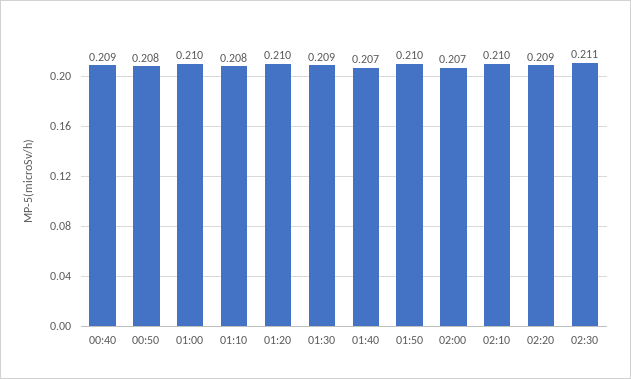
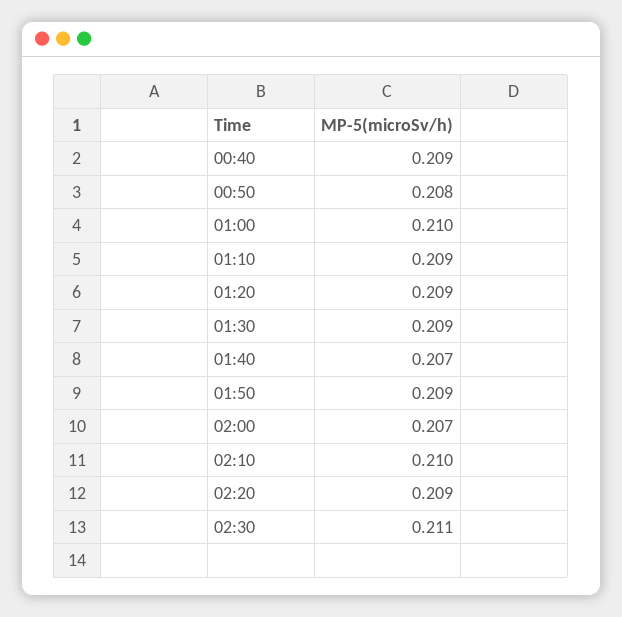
01:10: 0.208 -> 0.209
01:20: 0.21 -> 0.209
01:50: 0.21 -> 0.209

